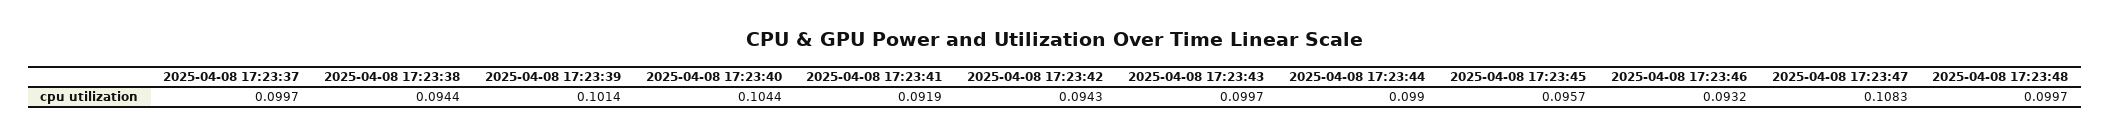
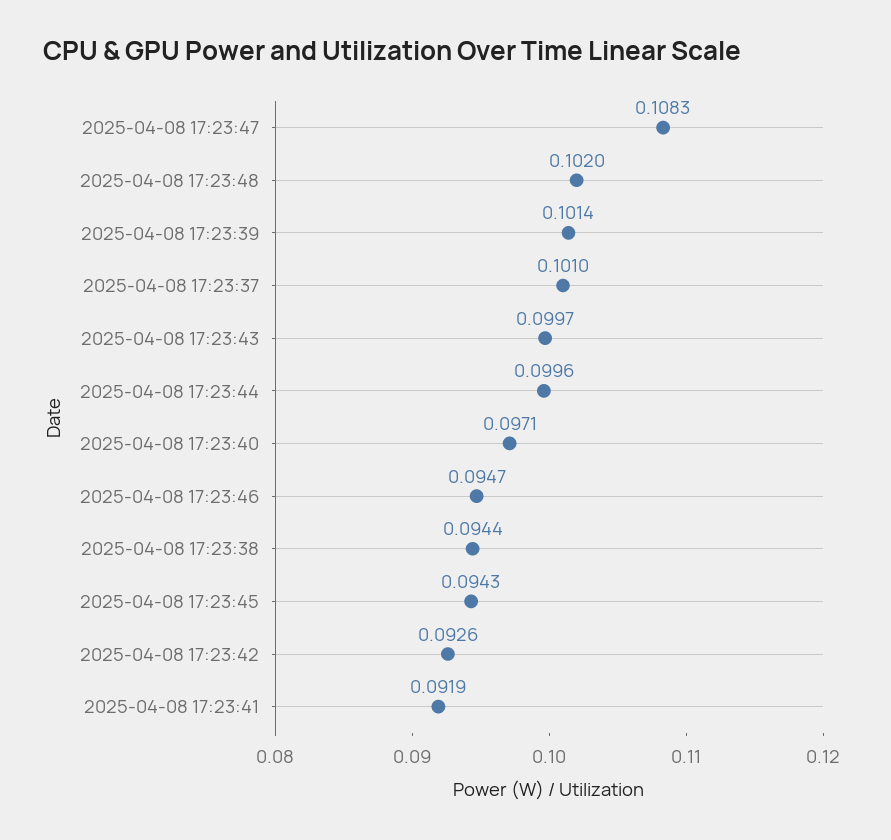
2025-04-08 17:23:37: 0.0997 -> 0.101
2025-04-08 17:23:40: 0.1044 -> 0.0971
2025-04-08 17:23:42: 0.0943 -> 0.0926
2025-04-08 17:23:44: 0.099 -> 0.0996
2025-04-08 17:23:45: 0.0957 -> 0.0943
2025-04-08 17:23:46: 0.0932 -> 0.0947
2025-04-08 17:23:48: 0.0997 -> 0.102

